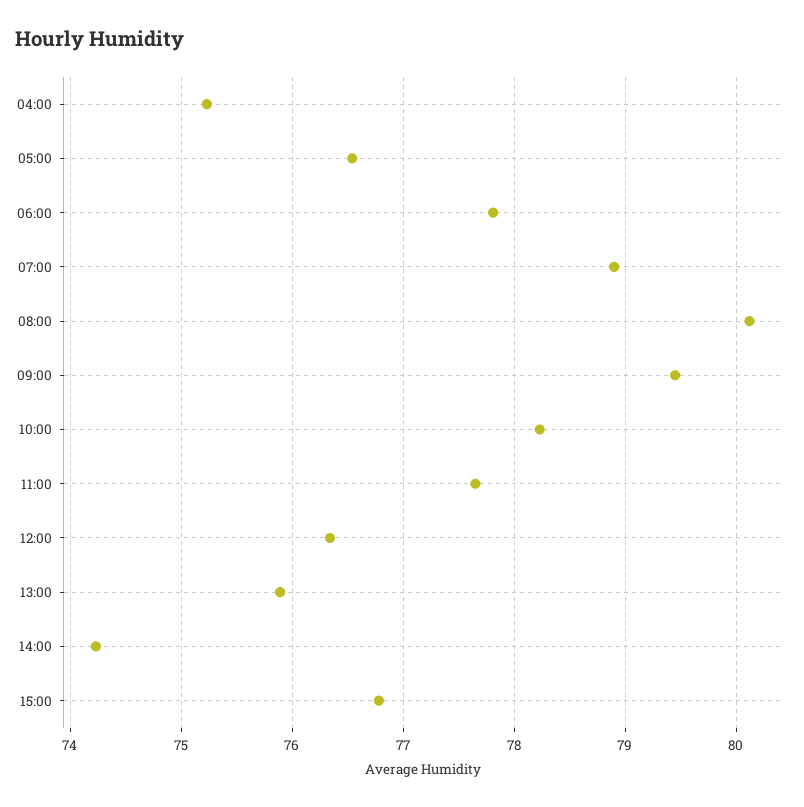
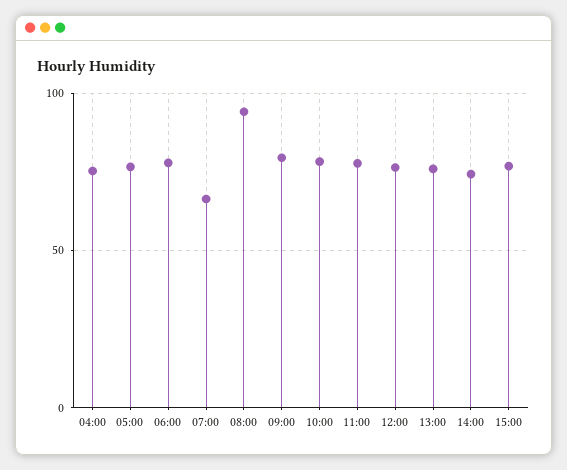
07:00: 78.9 -> 65
08:00: 80.1 -> 95

